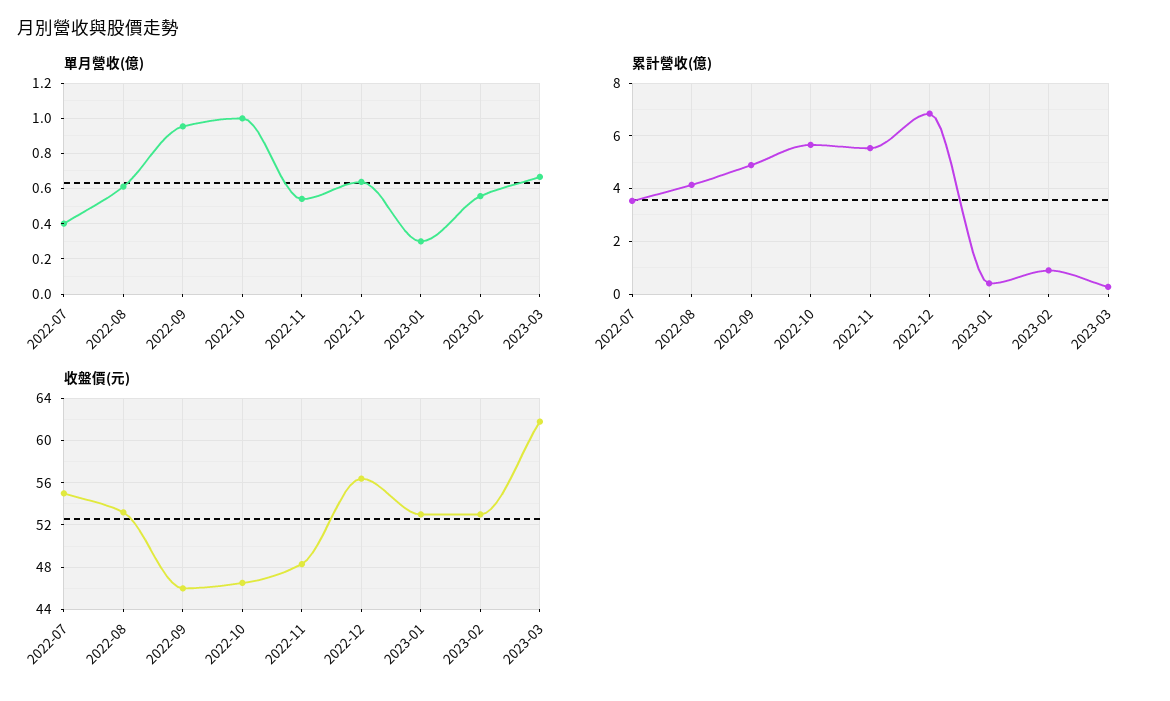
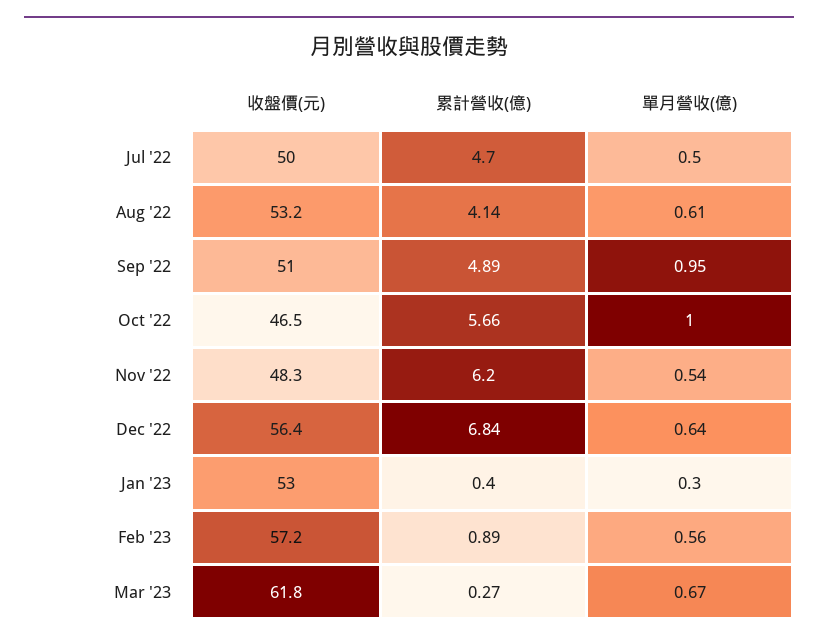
單月營收(億), 2022-07: 0.4 -> 0.5
累計營收(億), 2022-07: 3.5 -> 4.7
累計營收(億), 2022-11: 5.5 -> 6.2
收盤價(元), 2022-07: 55 -> 50
收盤價(元), 2022-09: 46 -> 51
收盤價(元), 2023-02: 53 -> 57.2

